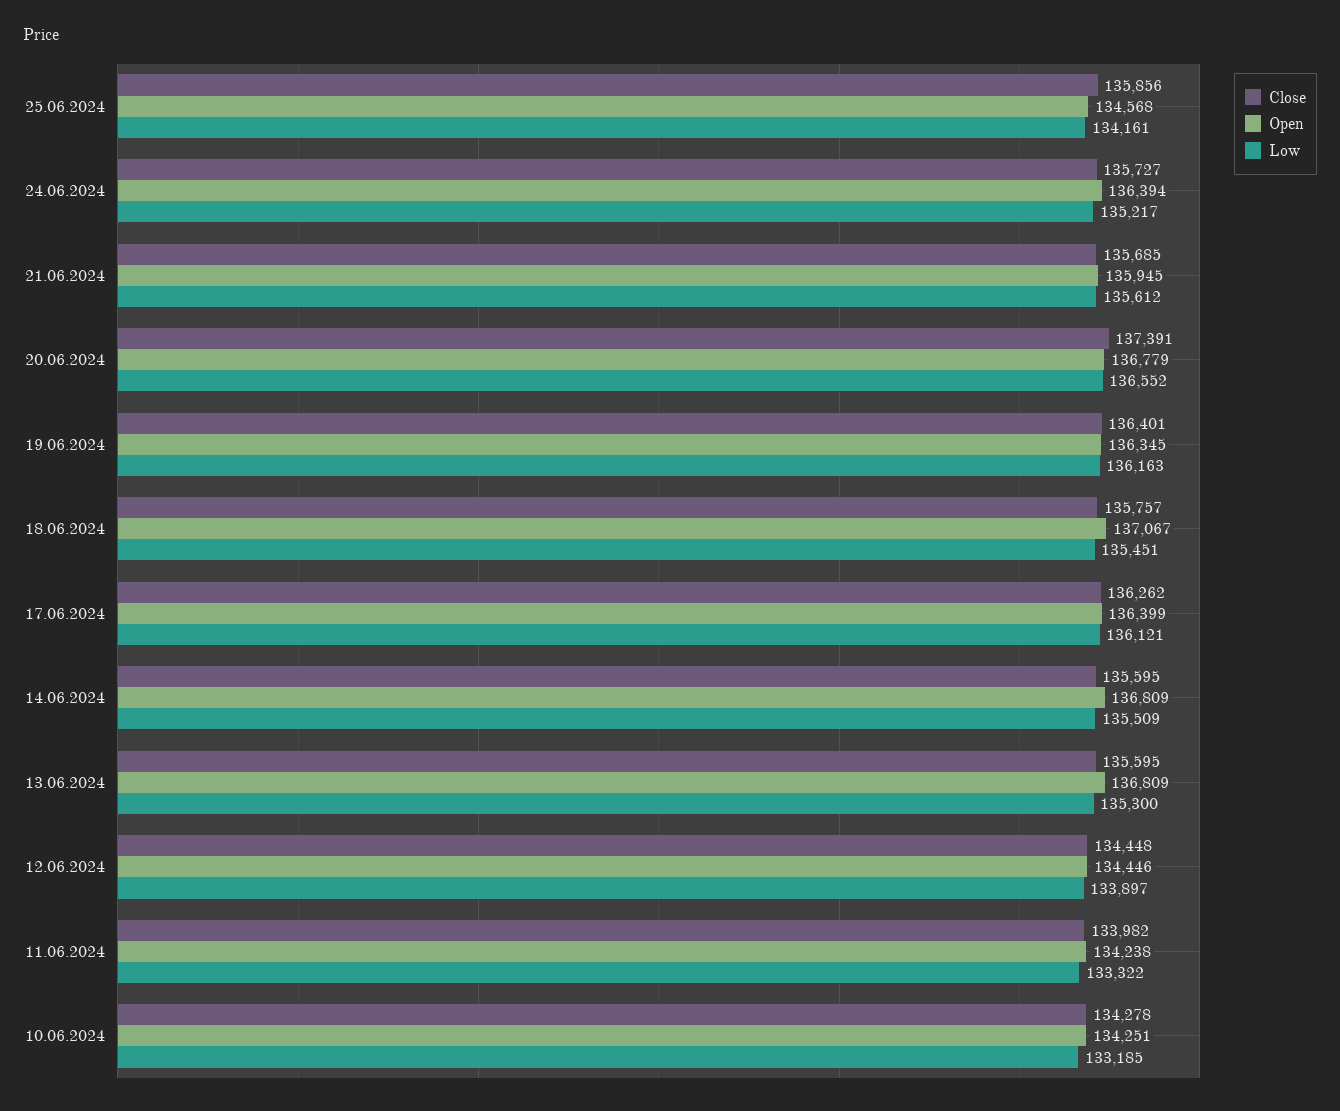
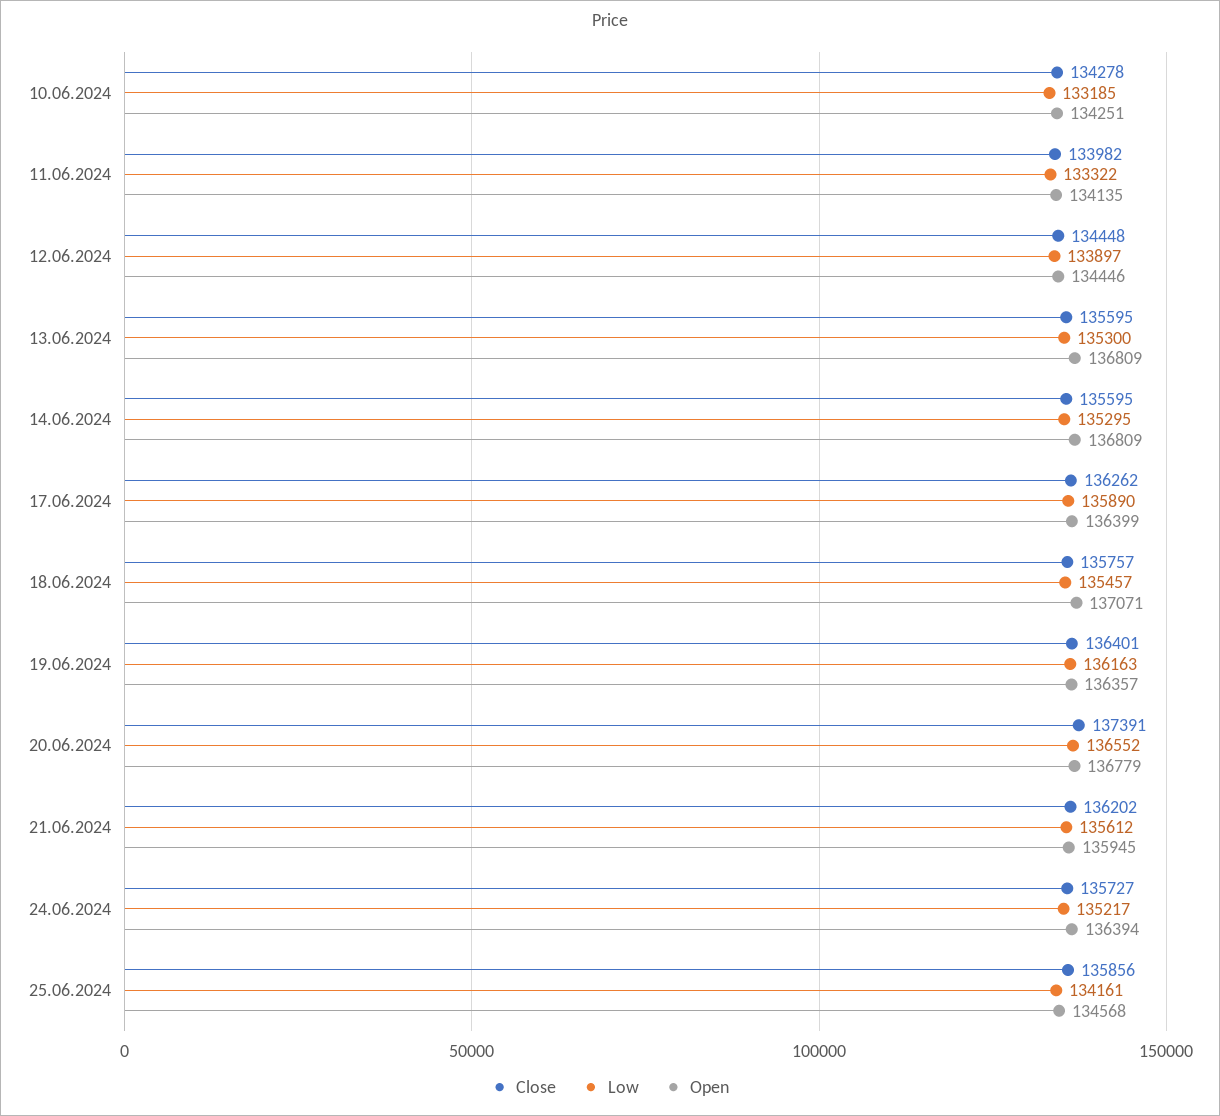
Close, 21.06.2024: 135685 -> 136202
Open, 19.06.2024: 136345 -> 136357
Open, 18.06.2024: 137067 -> 137071
Low, 18.06.2024: 135451 -> 135457
Low, 17.06.2024: 136121 -> 135890
Low, 14.06.2024: 135509 -> 135295
Open, 11.06.2024: 134238 -> 134135

